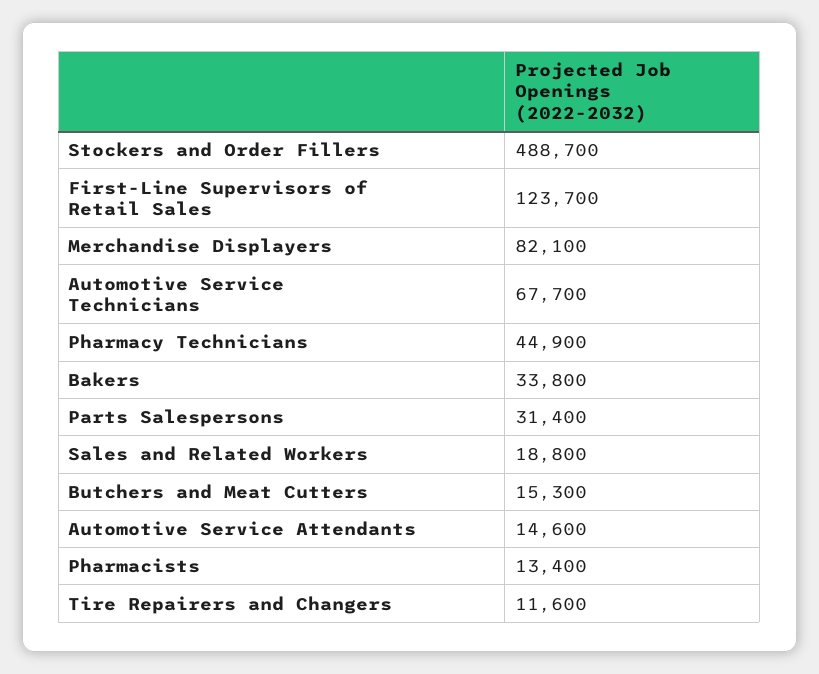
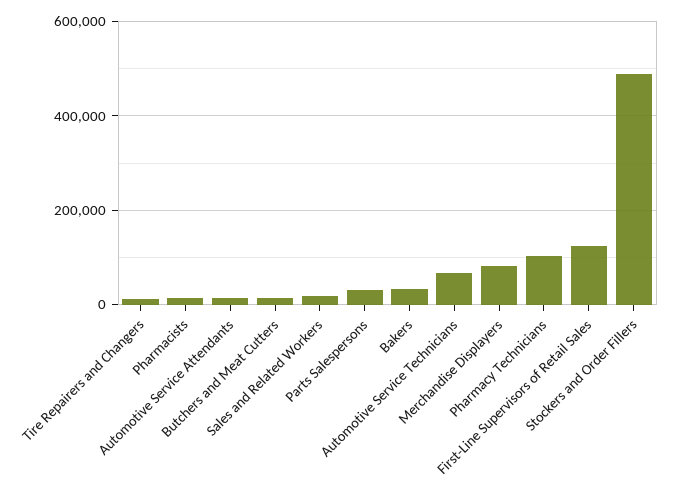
Pharmacy Technicians: 44900 -> 100000

